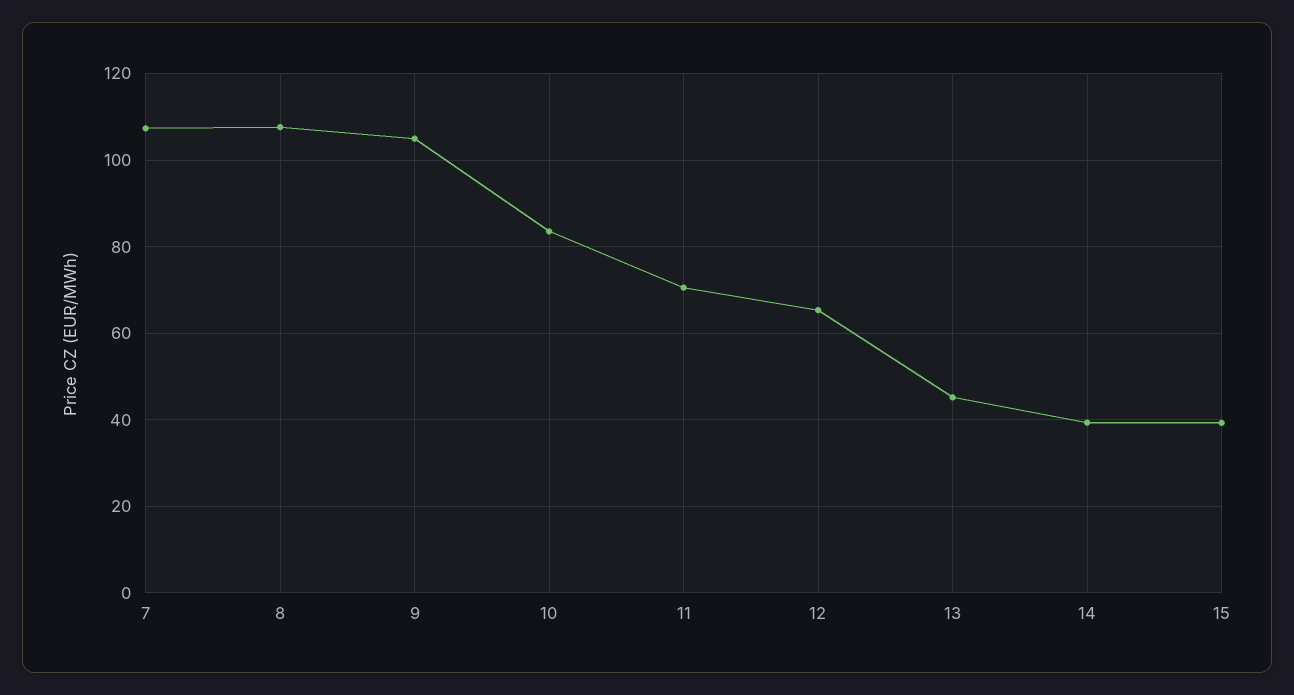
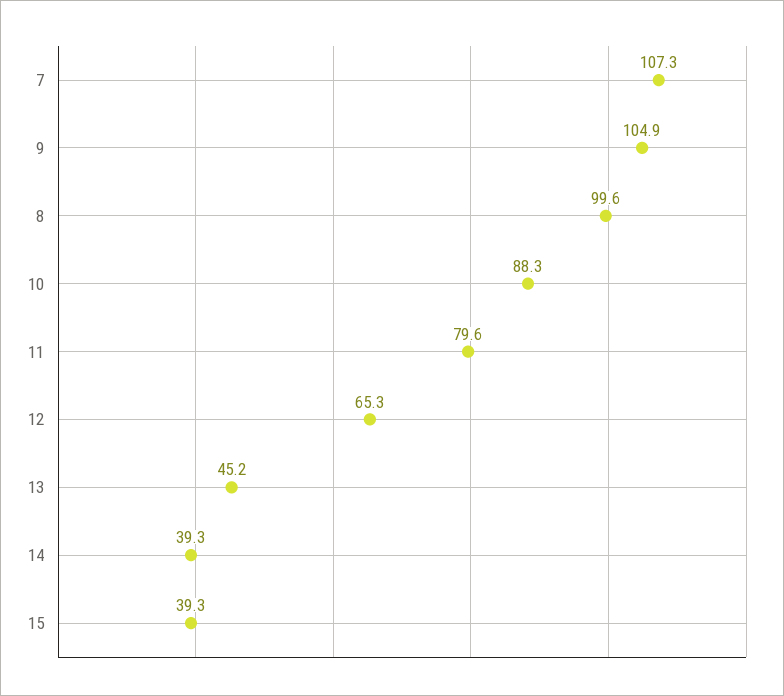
8: 108 -> 99.6
10: 84 -> 88.3
11: 70 -> 79.6

